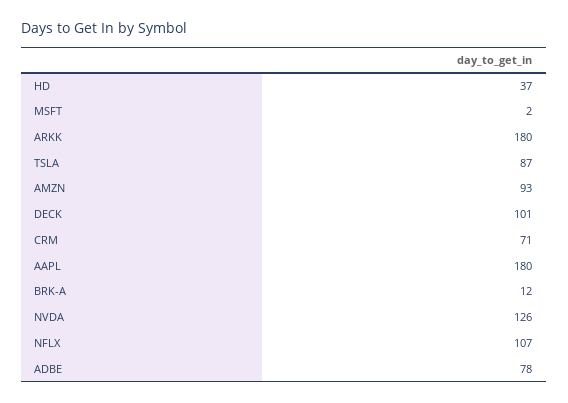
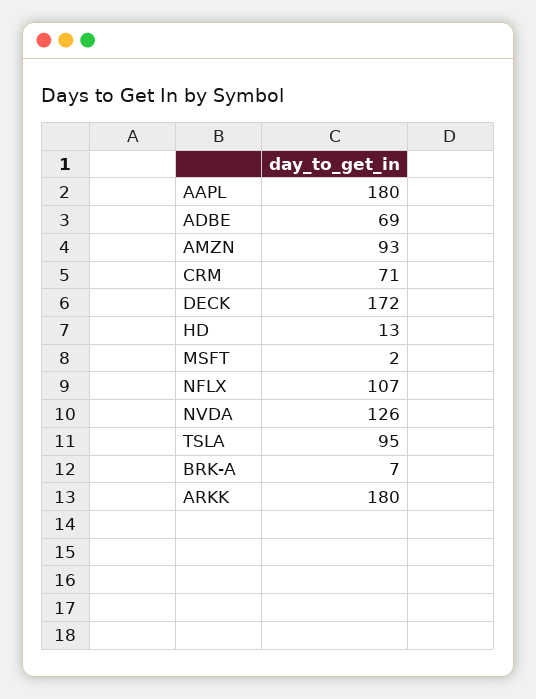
HD: 37 -> 13
TSLA: 87 -> 95
DECK: 101 -> 172
BRK-A: 12 -> 7
ADBE: 78 -> 69

